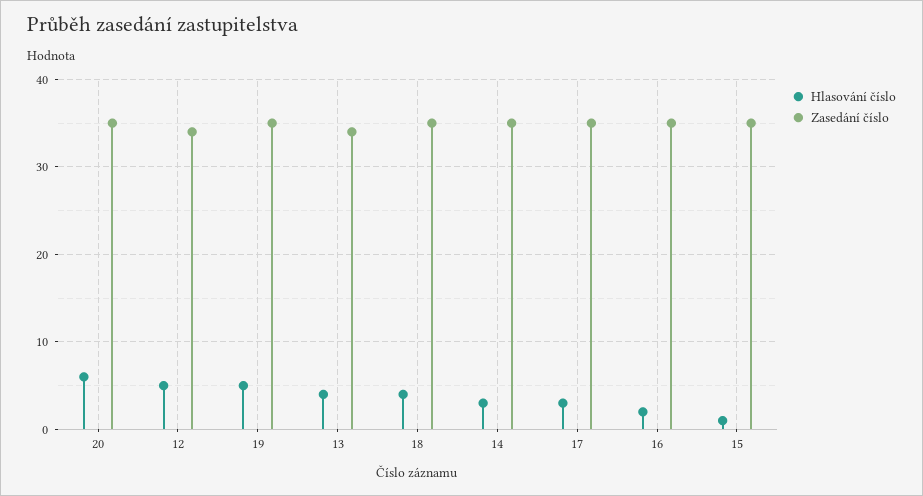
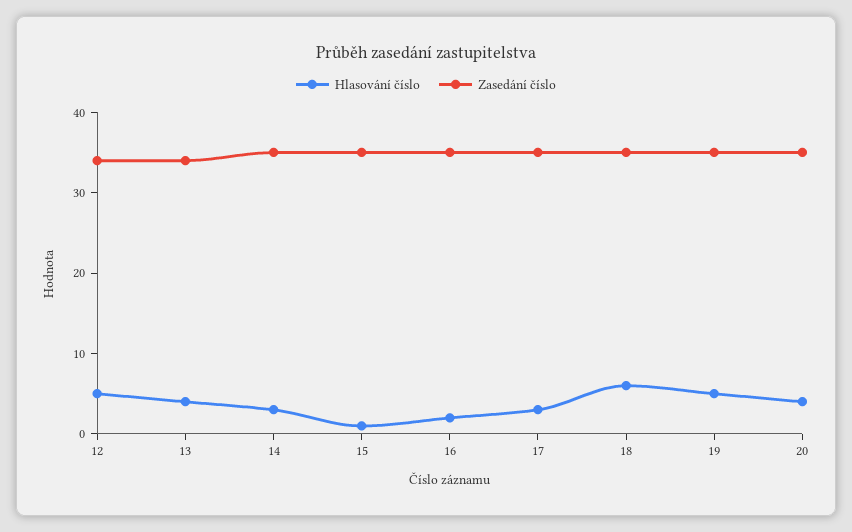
Hlasování číslo, 20: 6 -> 4
Hlasování číslo, 18: 4 -> 6

